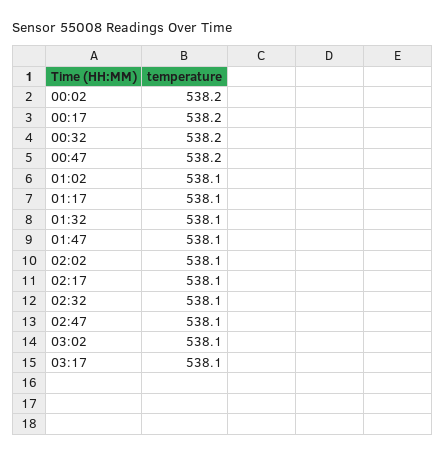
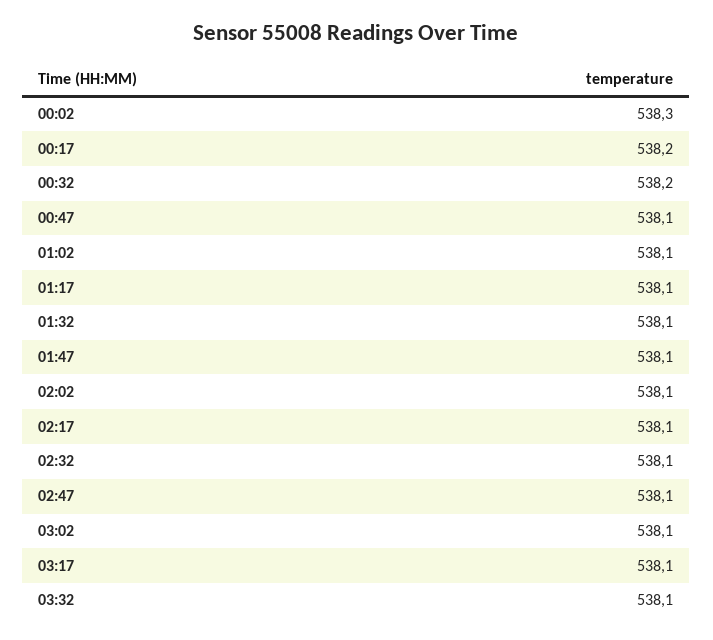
00:02: 538.2 -> 538.3
00:47: 538.2 -> 538.1
03:32: none -> 538.1

